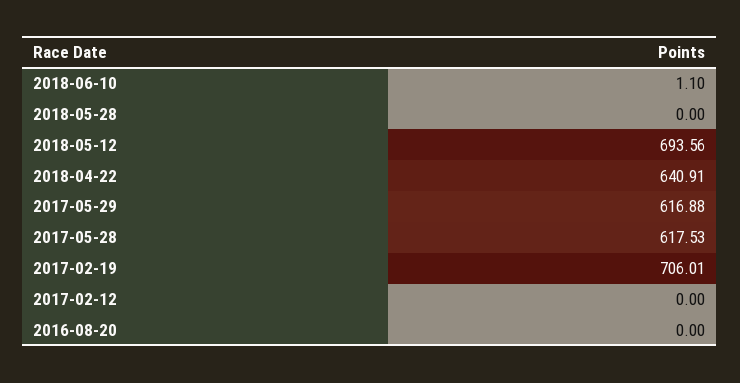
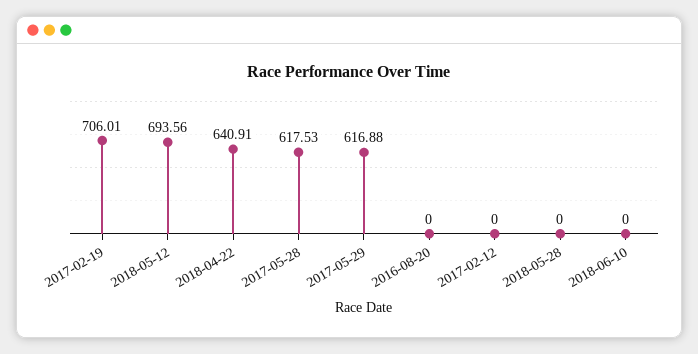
2018-06-10: 1.1 -> 0

